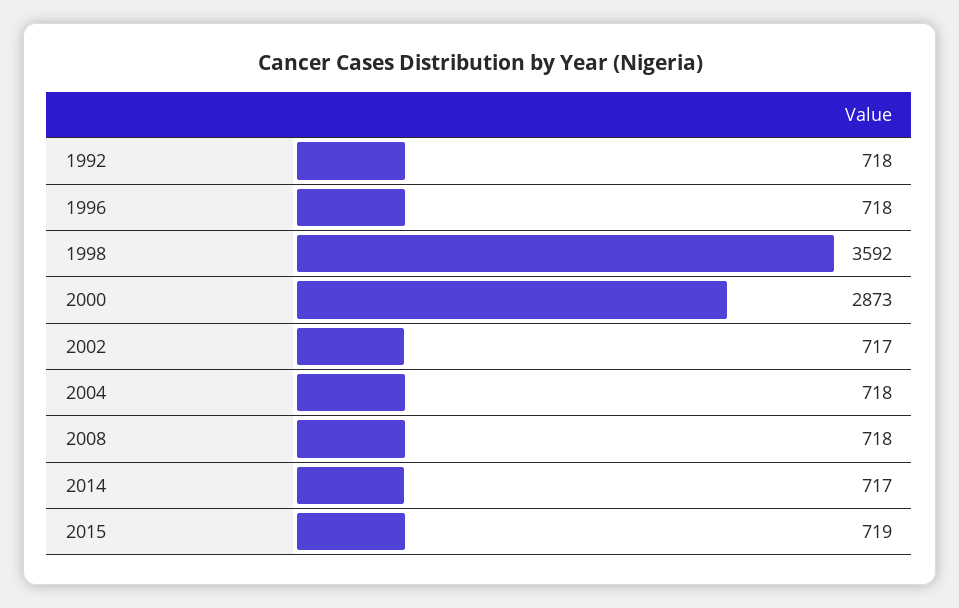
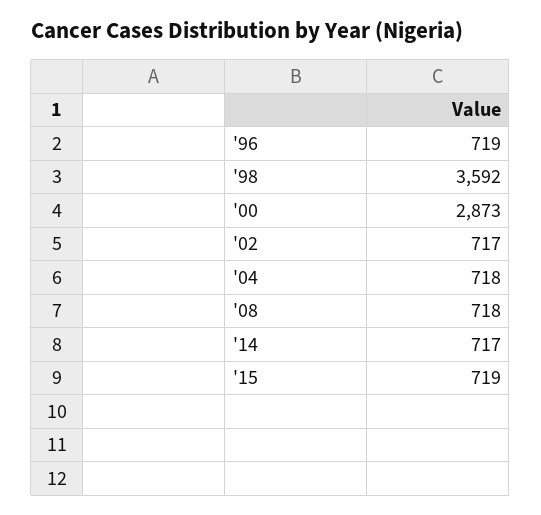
1992: 718 -> none
1996: 718 -> 719

